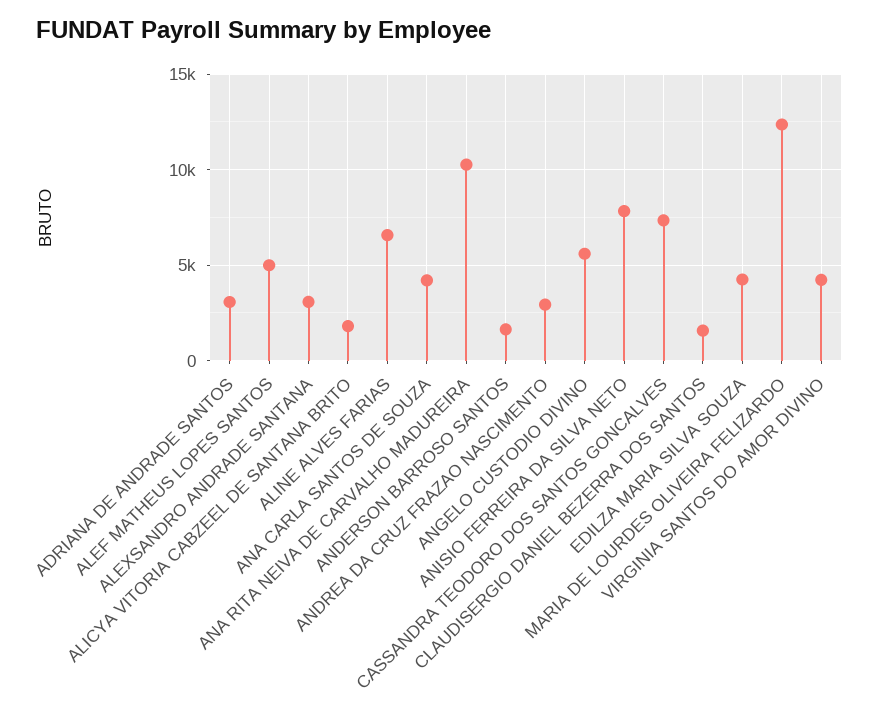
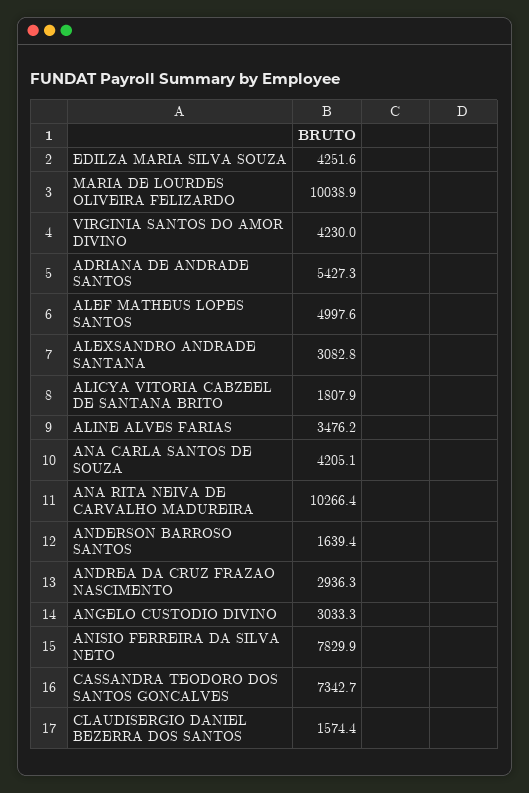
ADRIANA DE ANDRADE SANTOS: 3000 -> 5427.3
ALINE ALVES FARIAS: 6500 -> 3476.2
ANGELO CUSTODIO DIVINO: 5500 -> 3033.3
MARIA DE LOURDES OLIVEIRA FELIZARDO: 12500 -> 10038.9

